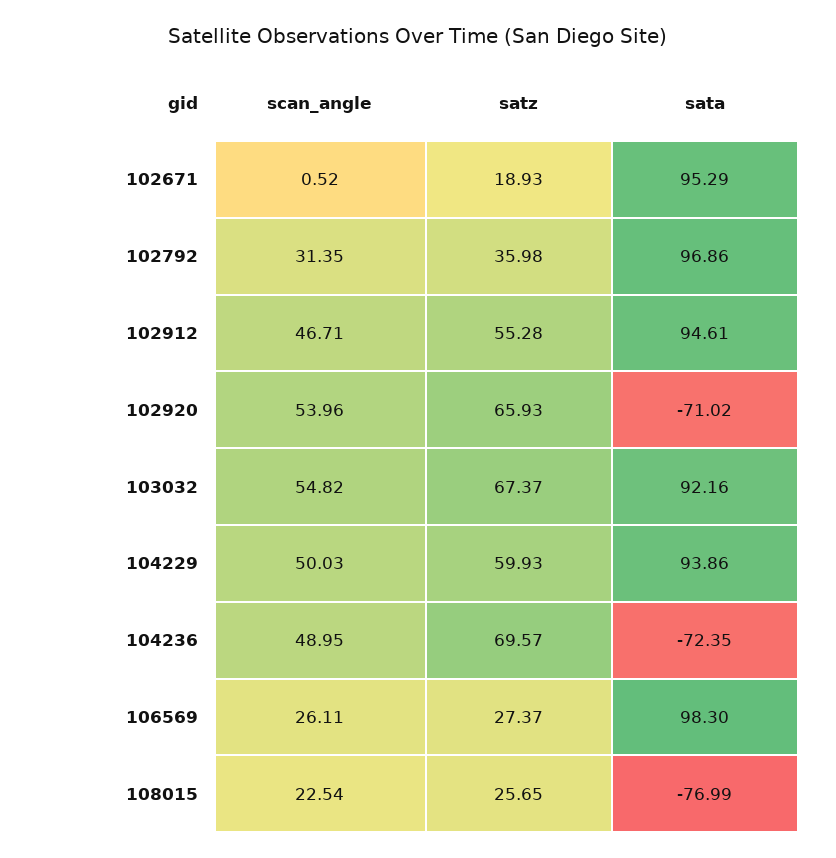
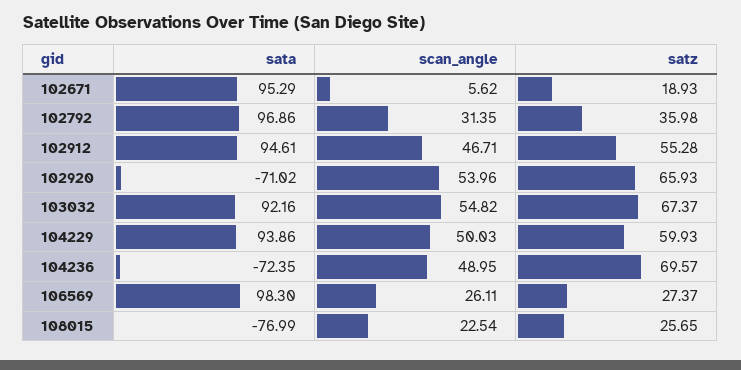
scan_angle, 102671: 0.52 -> 5.62

